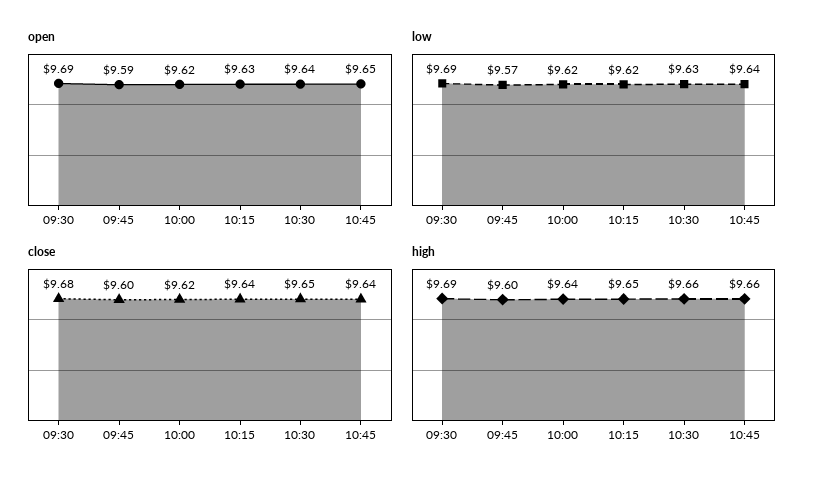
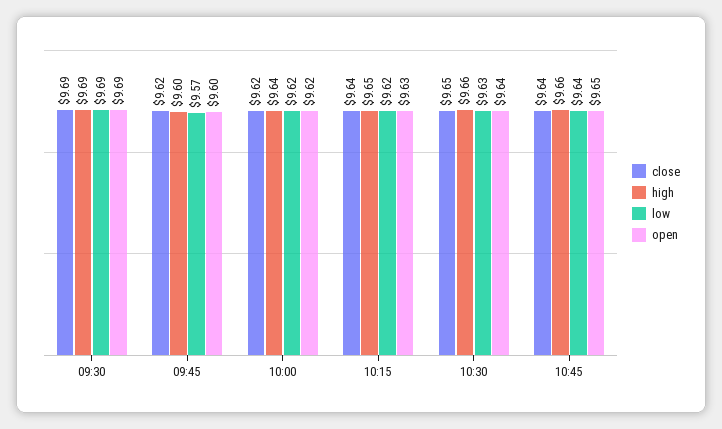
open, 09:45: 9.59 -> 9.6
close, 09:30: 9.68 -> 9.69
close, 09:45: 9.6 -> 9.62

